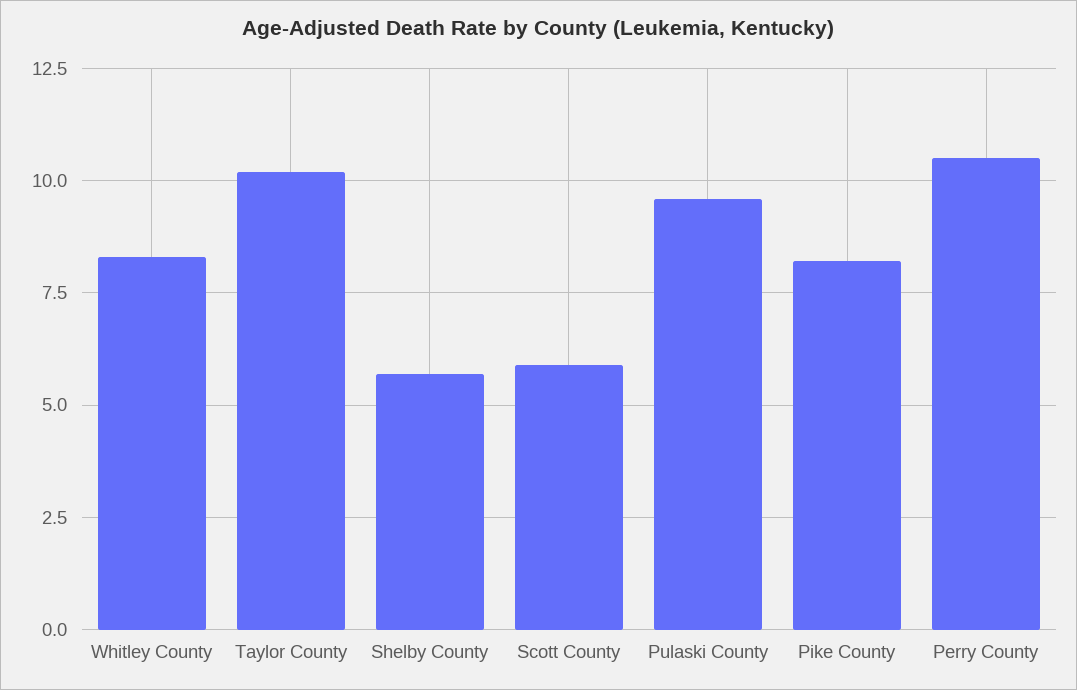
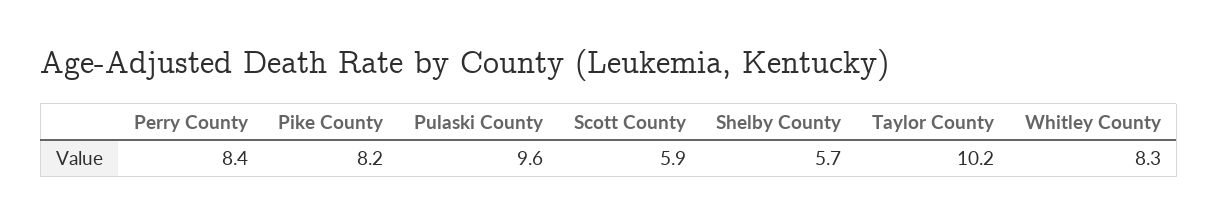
Perry County: 10.5 -> 8.4

